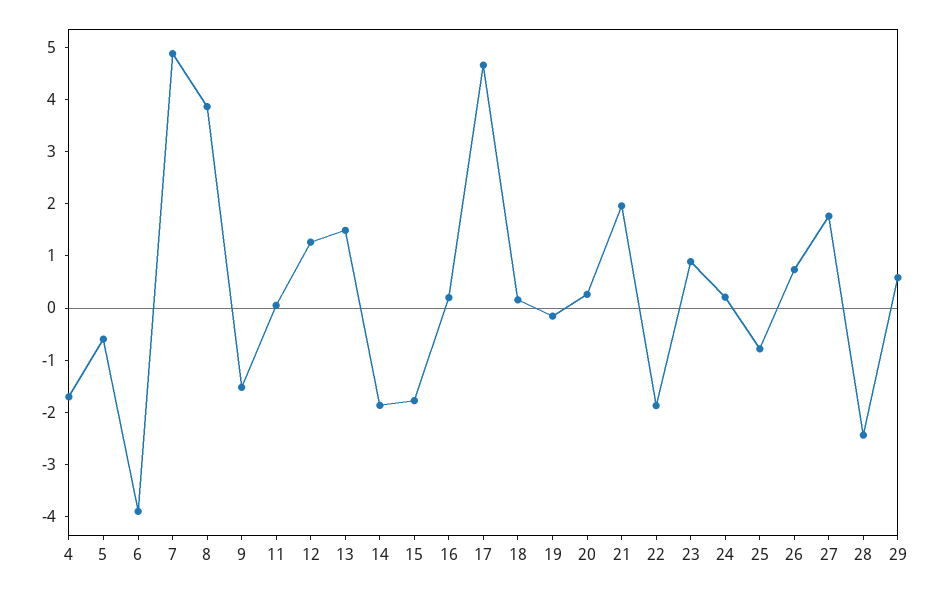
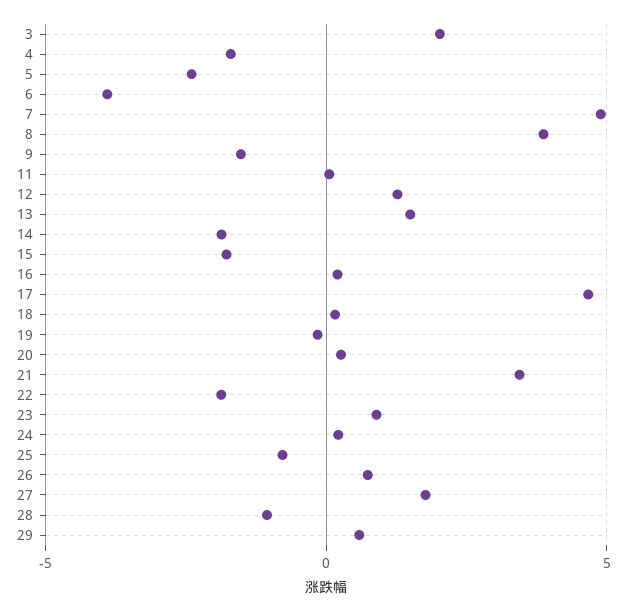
5: -0.6 -> -2.5
21: 2 -> 3.5
28: -2.4 -> -1
3: none -> 2

